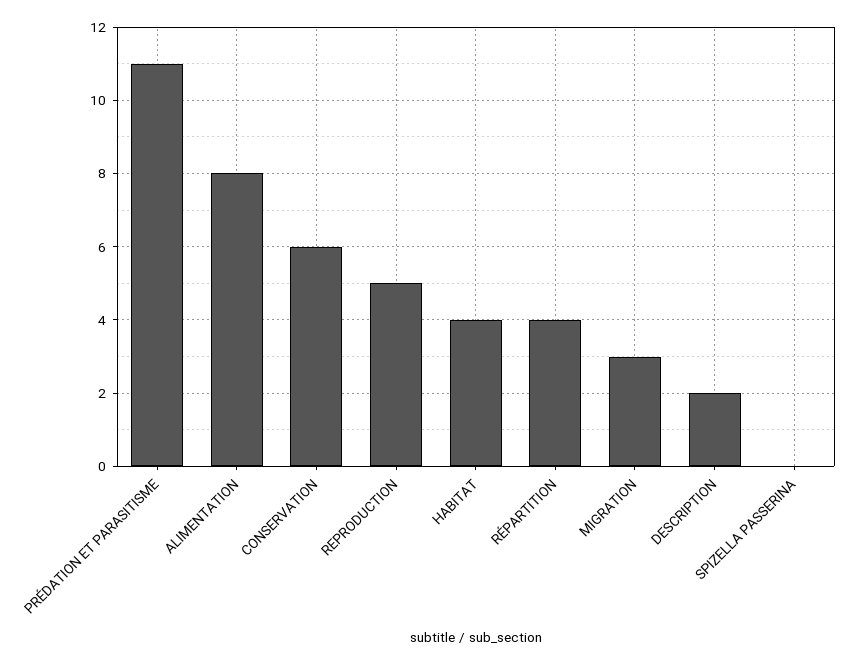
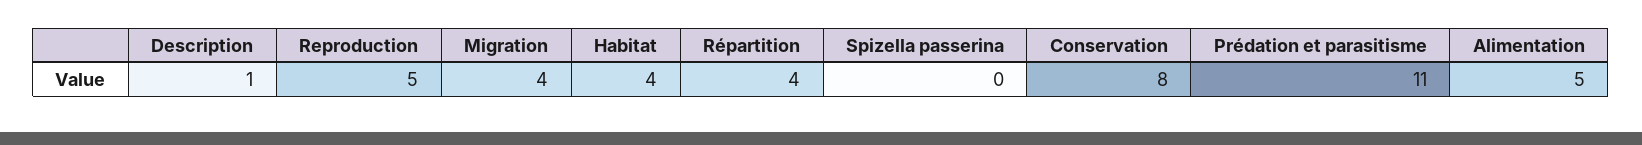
ALIMENTATION: 8 -> 5
CONSERVATION: 6 -> 8
MIGRATION: 3 -> 4
DESCRIPTION: 2 -> 1

